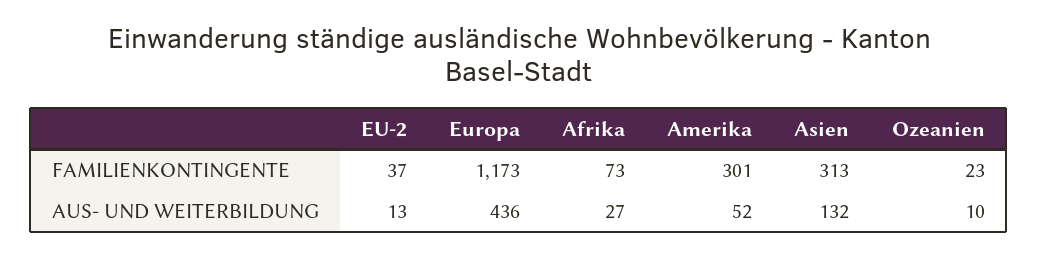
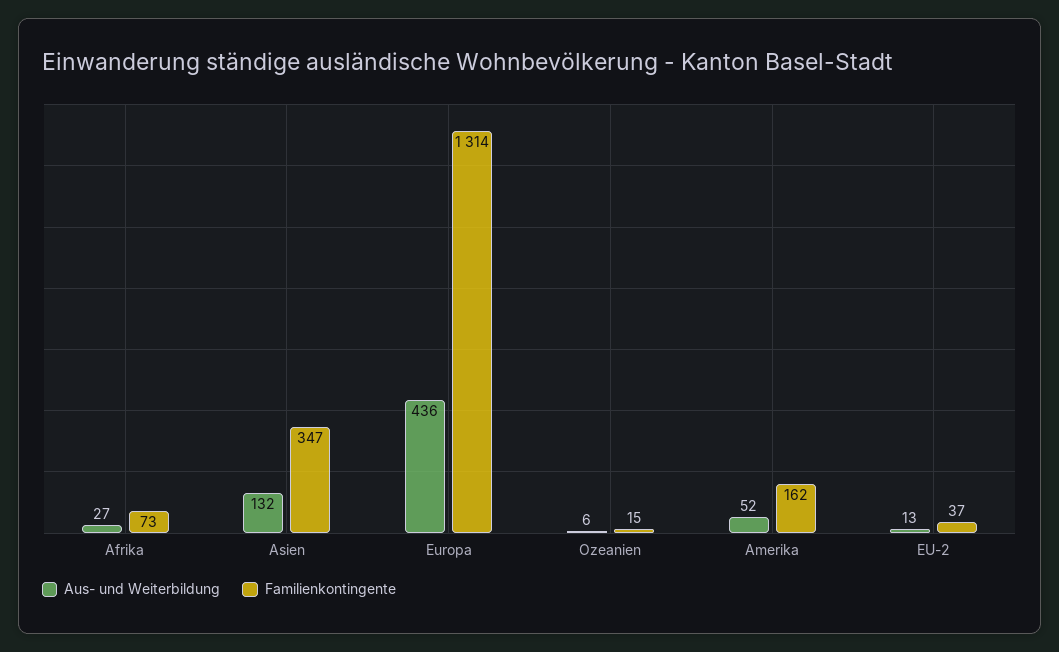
FAMILIENKONTINGENTE, Europa: 1173 -> 1314
FAMILIENKONTINGENTE, Amerika: 301 -> 162
FAMILIENKONTINGENTE, Asien: 313 -> 347
FAMILIENKONTINGENTE, Ozeanien: 23 -> 15
AUS- UND WEITERBILDUNG, Ozeanien: 10 -> 6

